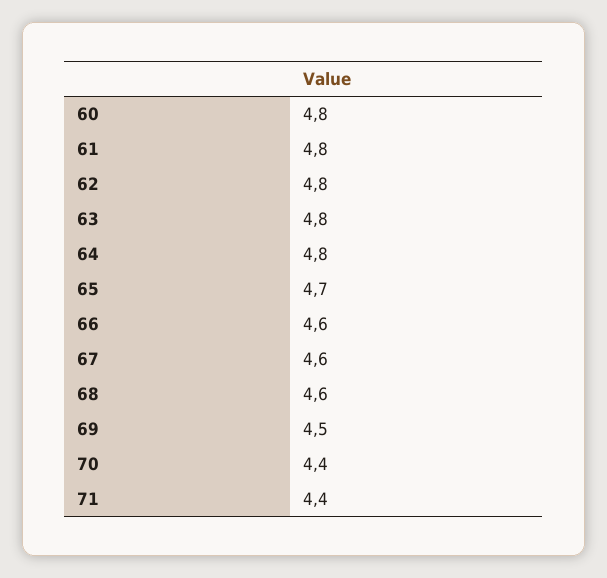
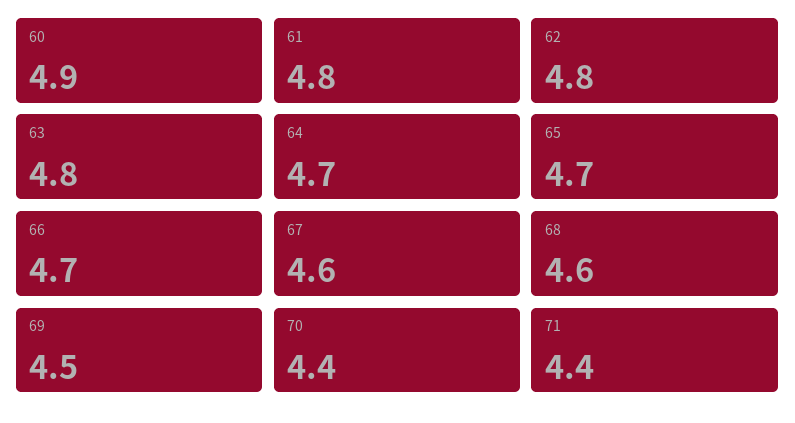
60: 4.8 -> 4.9
64: 4.8 -> 4.7
66: 4.6 -> 4.7

